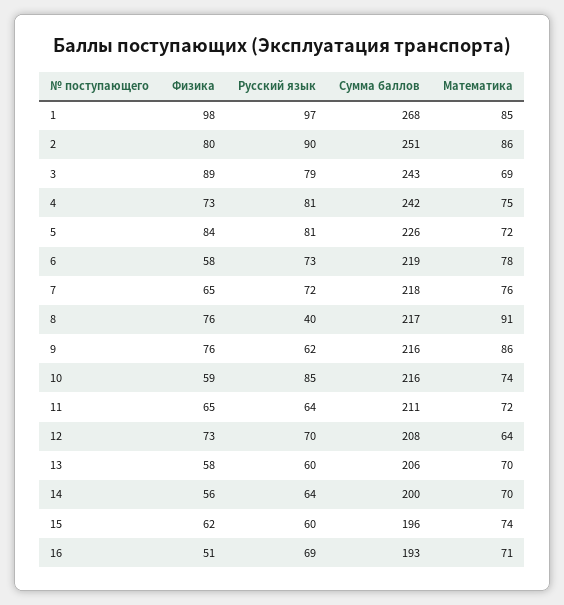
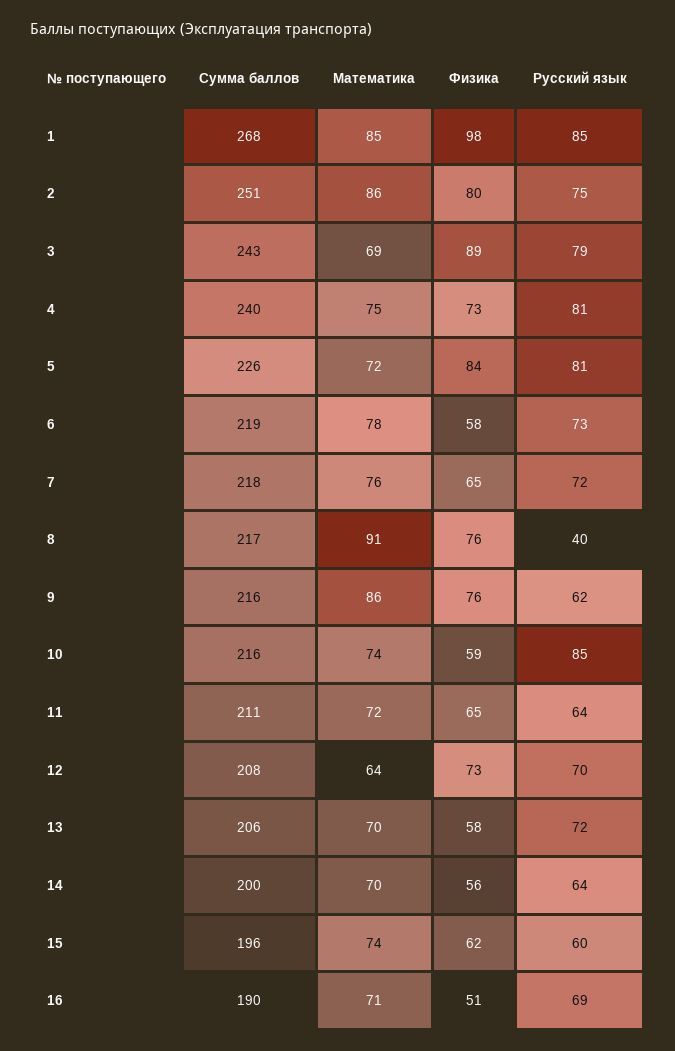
Русский язык, 1: 97 -> 85
Русский язык, 2: 90 -> 75
Сумма баллов, 4: 242 -> 240
Русский язык, 13: 60 -> 72
Сумма баллов, 16: 193 -> 190

